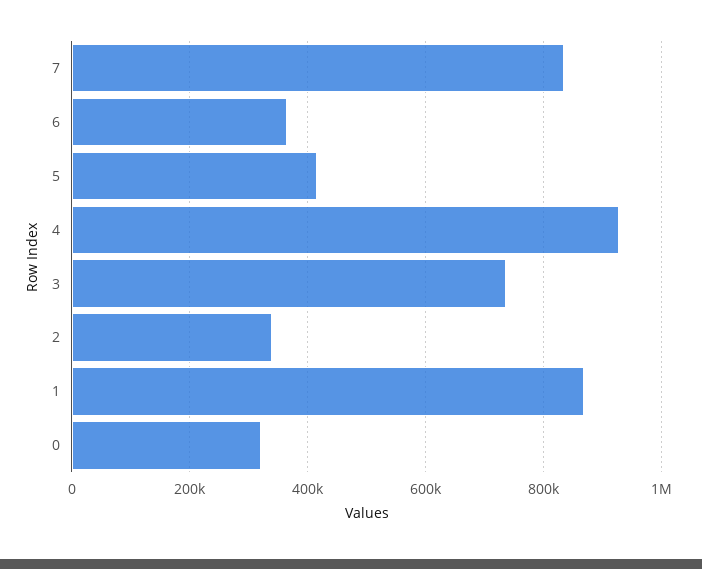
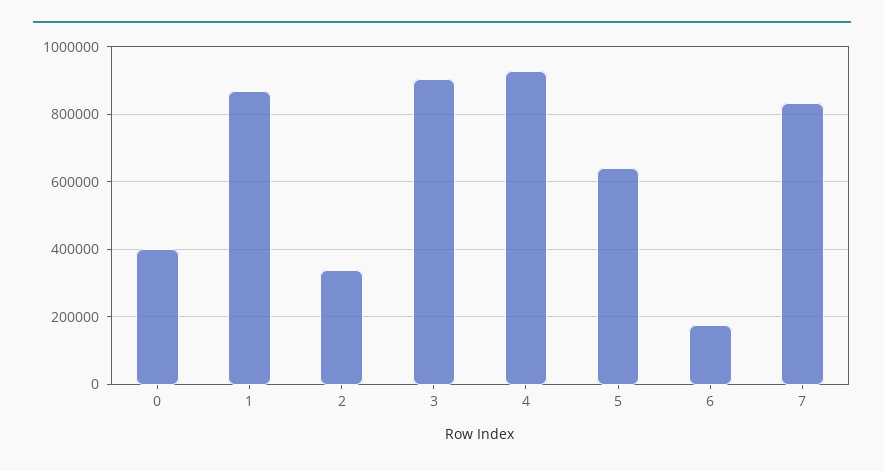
6: 360000 -> 180000
5: 420000 -> 640000
3: 740000 -> 900000
0: 320000 -> 400000

